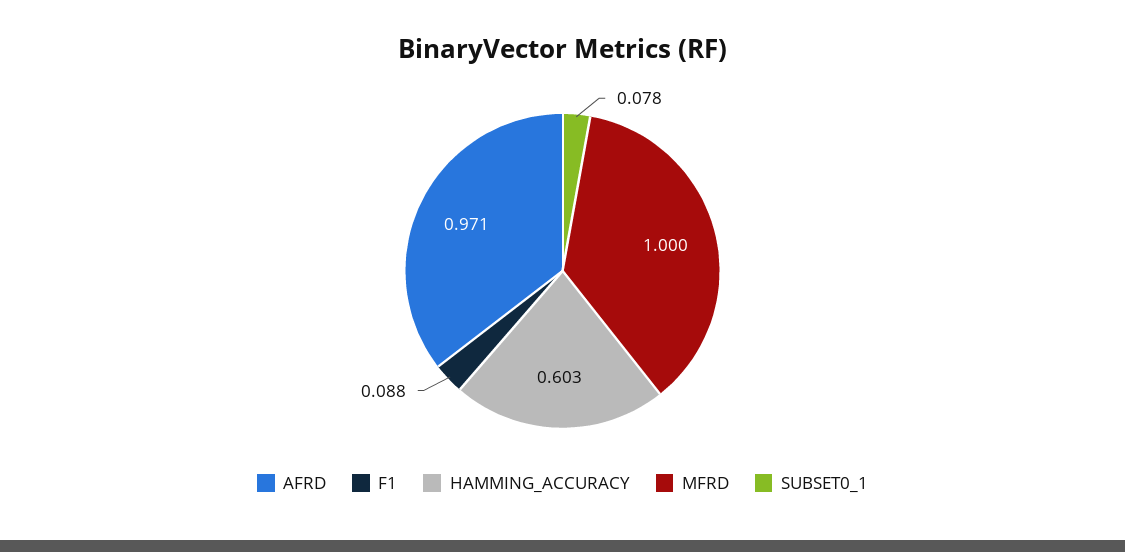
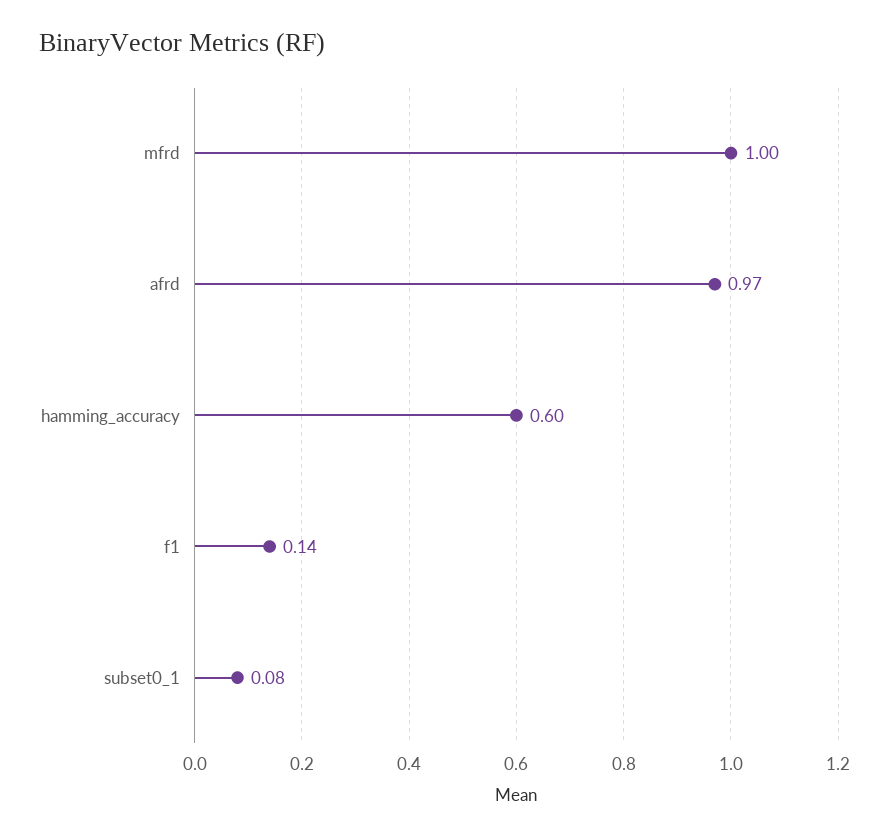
F1: 0.088 -> 0.14

